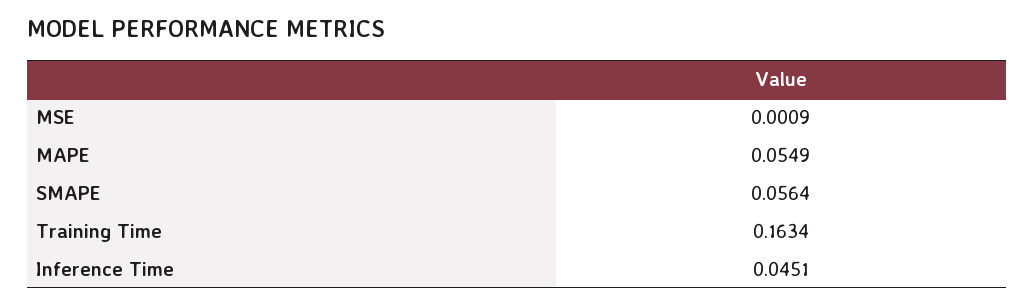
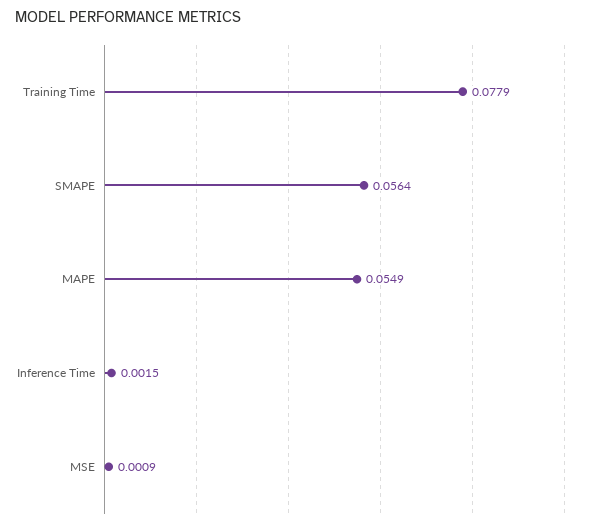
Training Time: 0.1634 -> 0.0779
Inference Time: 0.0451 -> 0.0015

